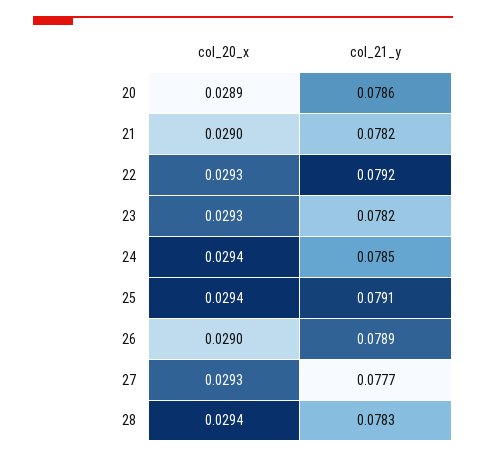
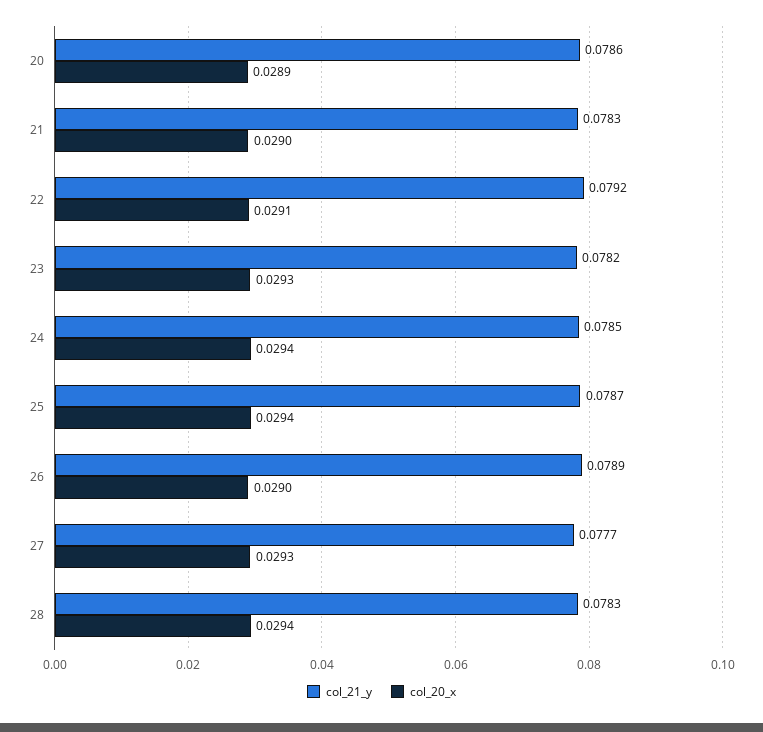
col_21_y, 21: 0.0782 -> 0.0783
col_20_x, 22: 0.0293 -> 0.0291
col_21_y, 25: 0.0791 -> 0.0787

